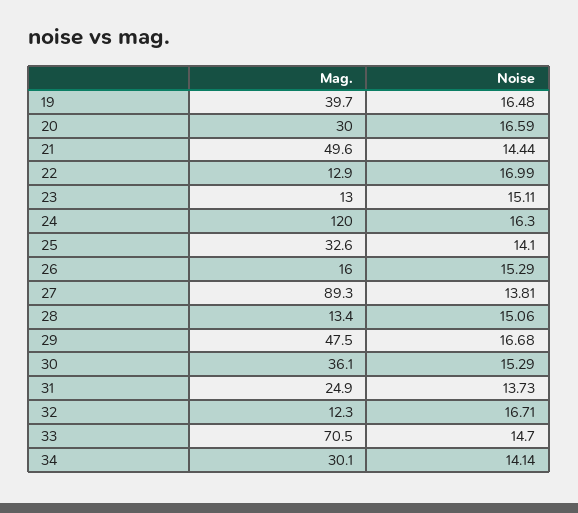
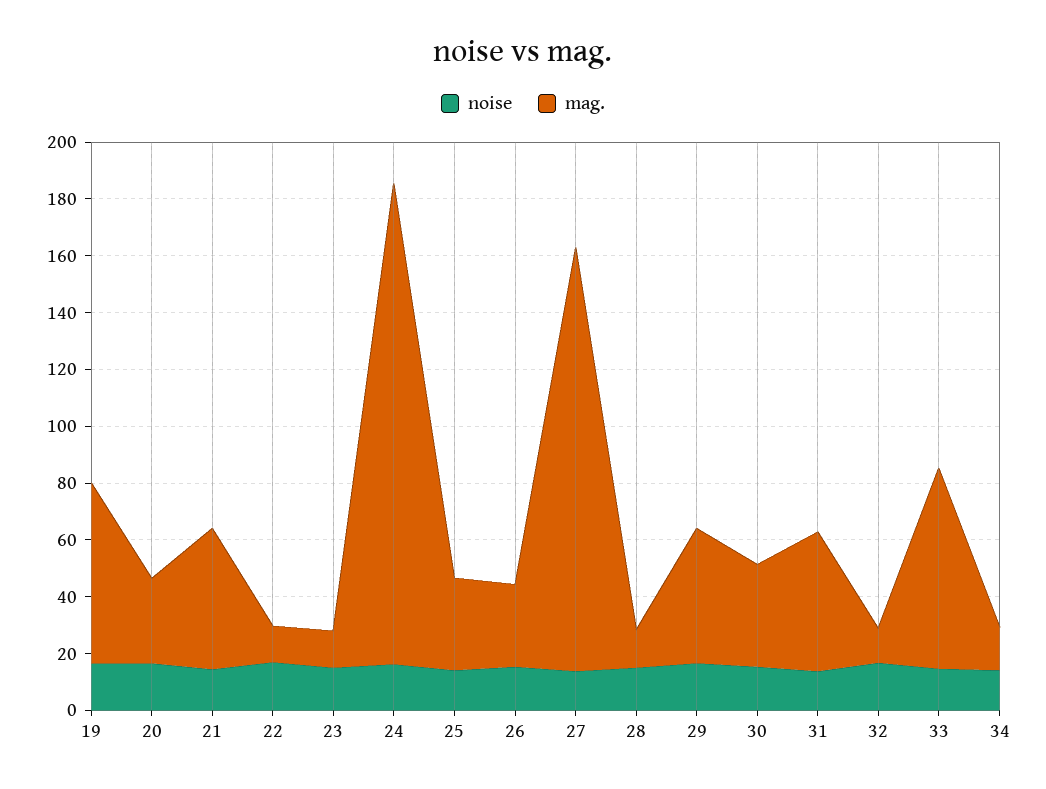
Mag., 19: 39.7 -> 65
Mag., 24: 120 -> 170
Mag., 26: 16 -> 30
Mag., 27: 89.3 -> 150
Mag., 31: 24.9 -> 50
Mag., 34: 30.1 -> 15

